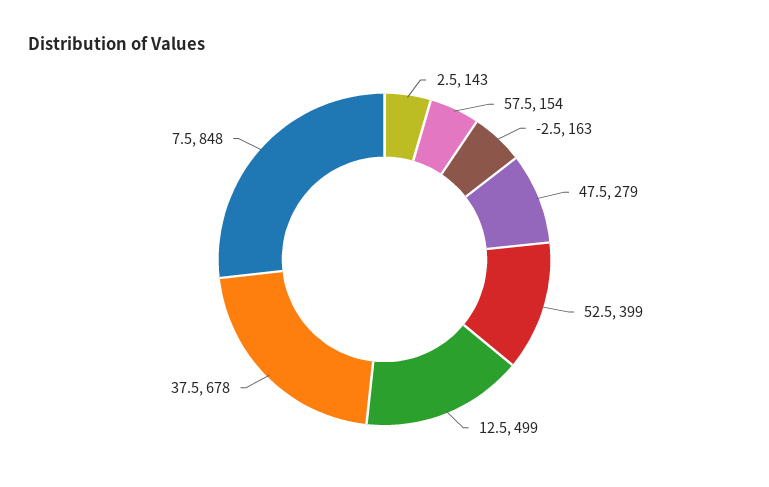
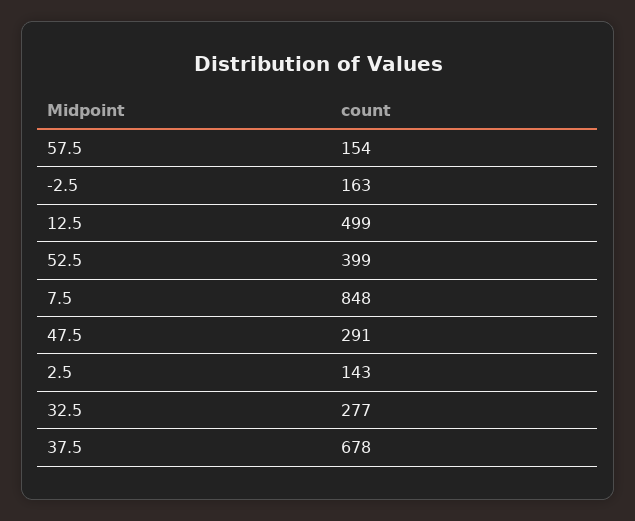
47.5: 279 -> 291
32.5: none -> 277

